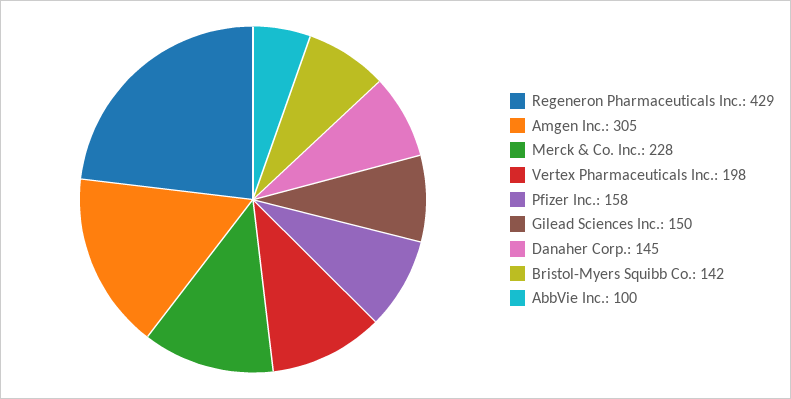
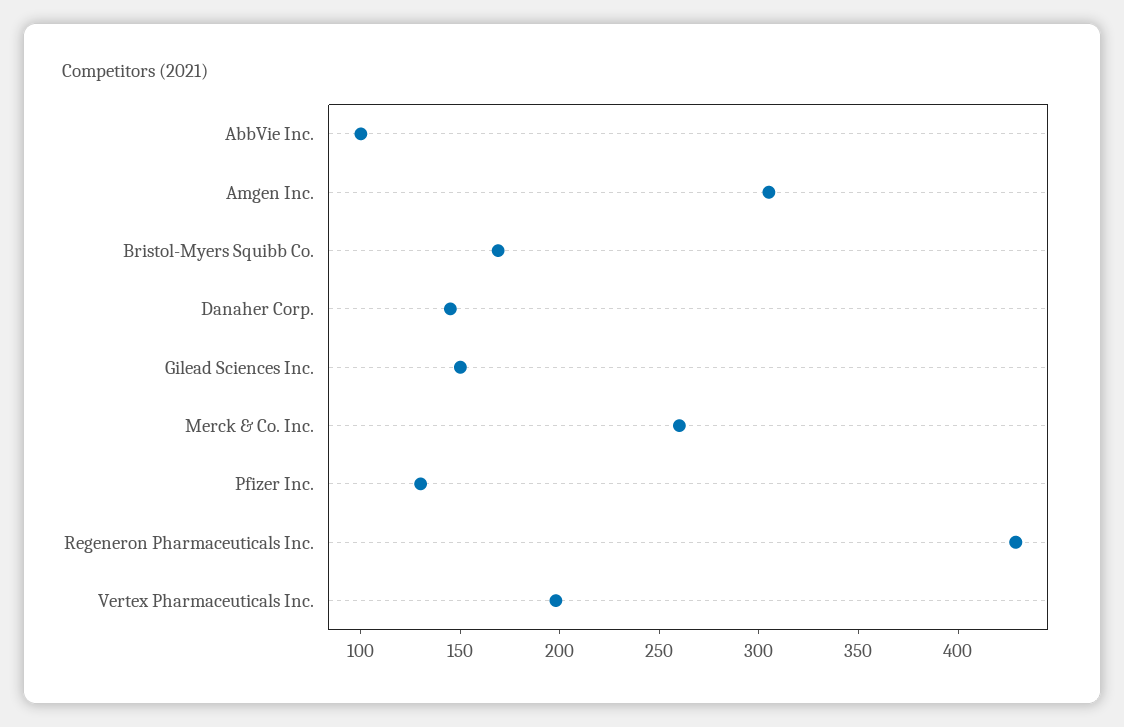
Merck & Co. Inc.: 228 -> 260
Pfizer Inc.: 158 -> 130
Bristol-Myers Squibb Co.: 142 -> 170

